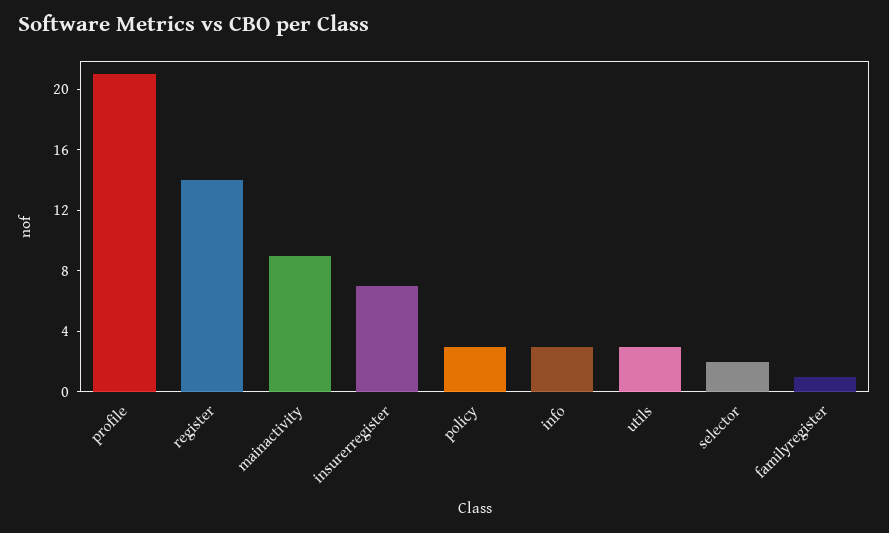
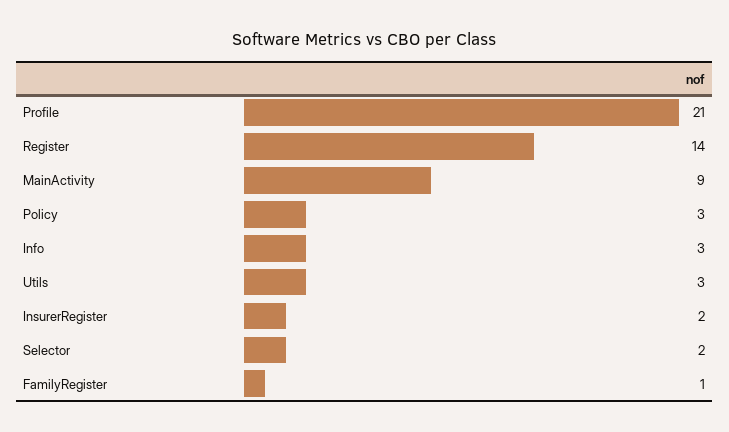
insurerregister: 7 -> 2

